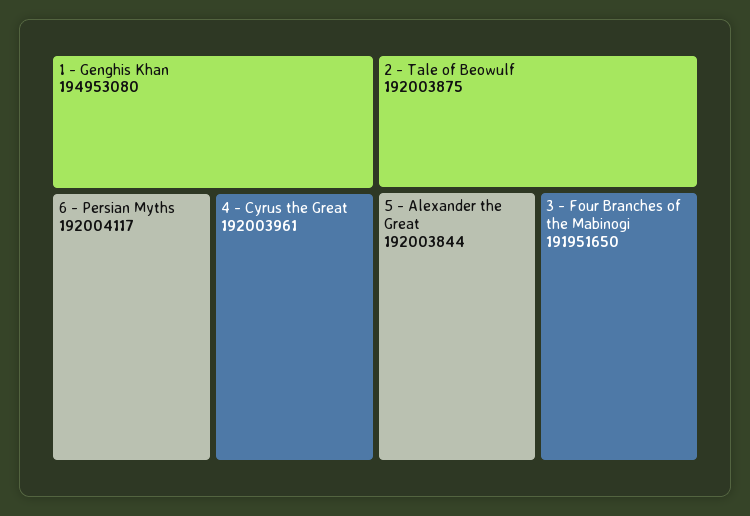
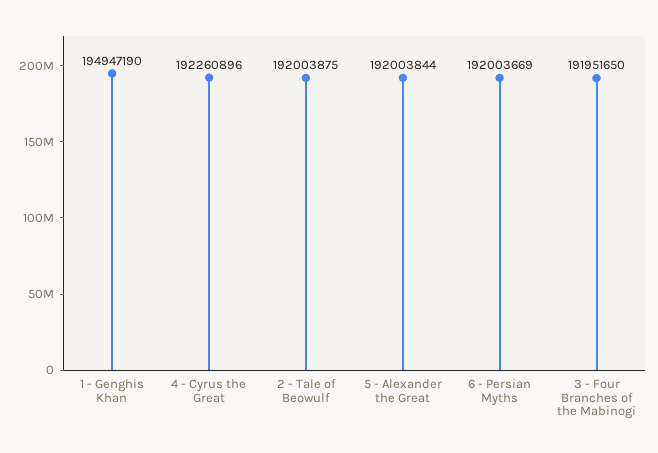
1 - Genghis Khan: 194953080 -> 194947190
6 - Persian Myths: 192004117 -> 192003669
4 - Cyrus the Great: 192003961 -> 192260896

